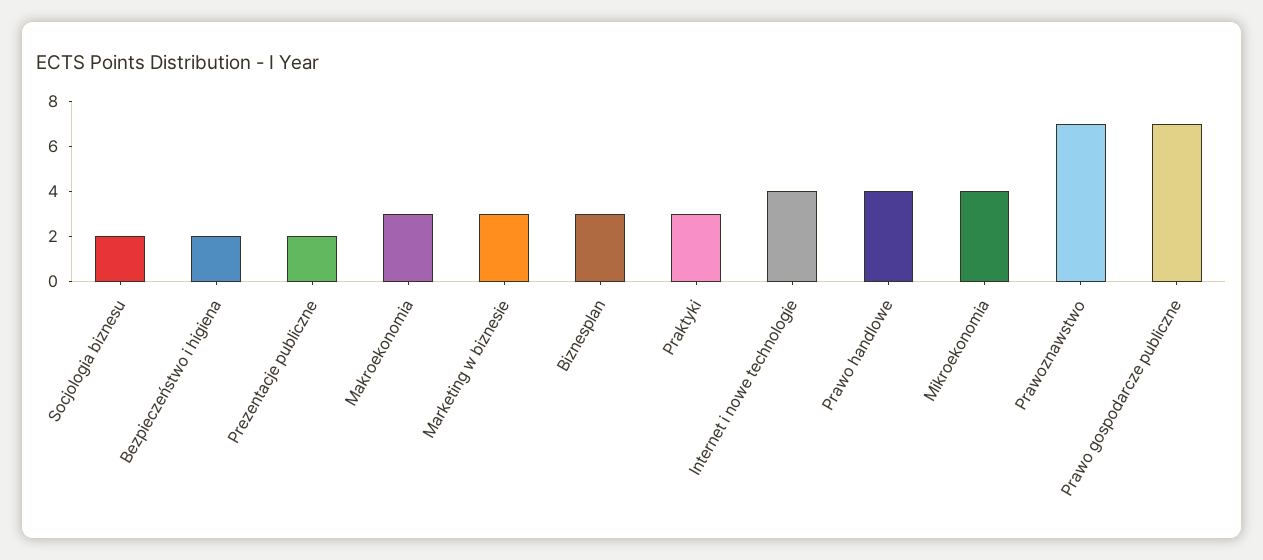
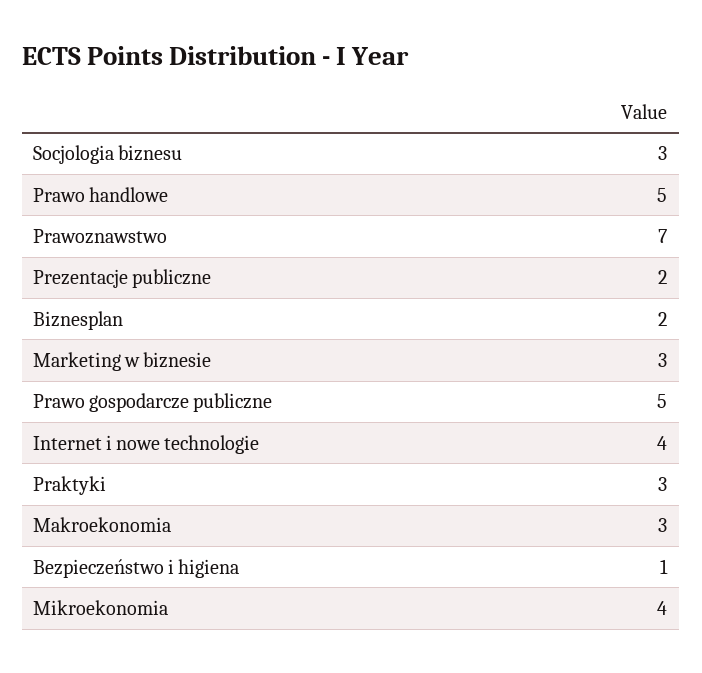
Socjologia biznesu: 2 -> 3
Bezpieczeństwo i higiena: 2 -> 1
Biznesplan: 3 -> 2
Prawo handlowe: 4 -> 5
Prawo gospodarcze publiczne: 7 -> 5

